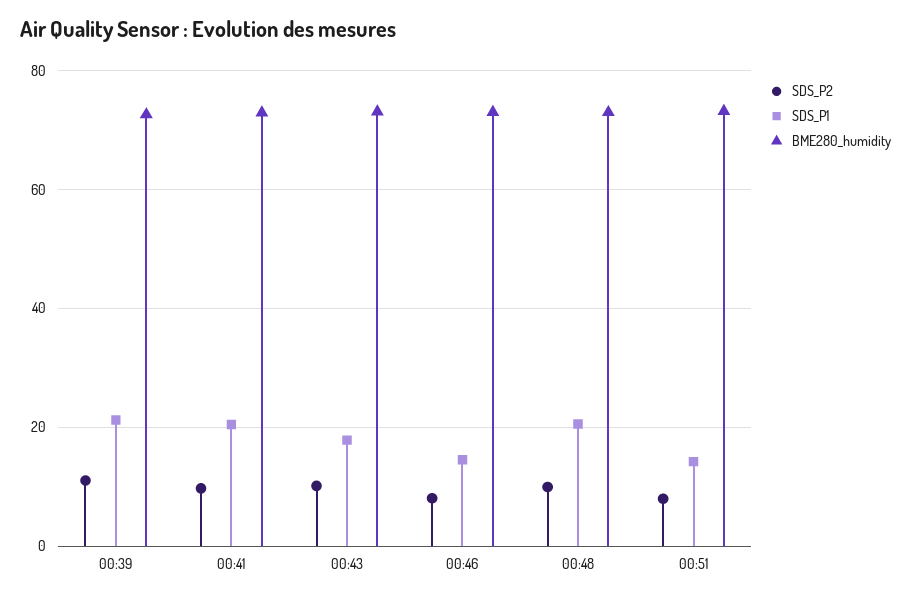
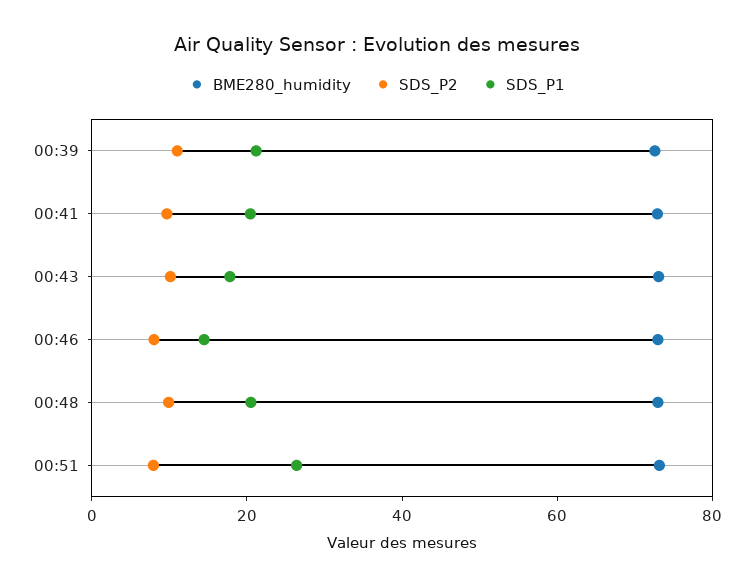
SDS_P1, 00:51: 14 -> 25

